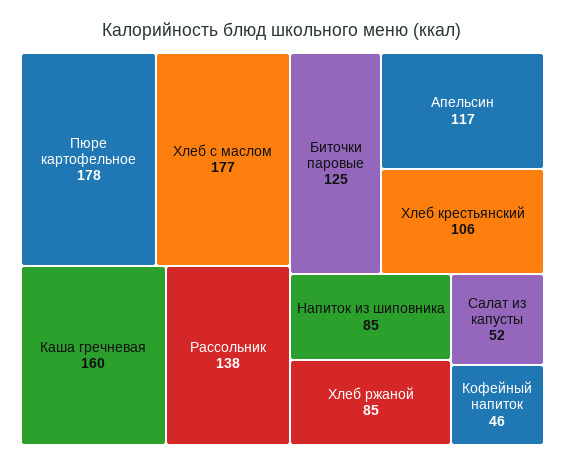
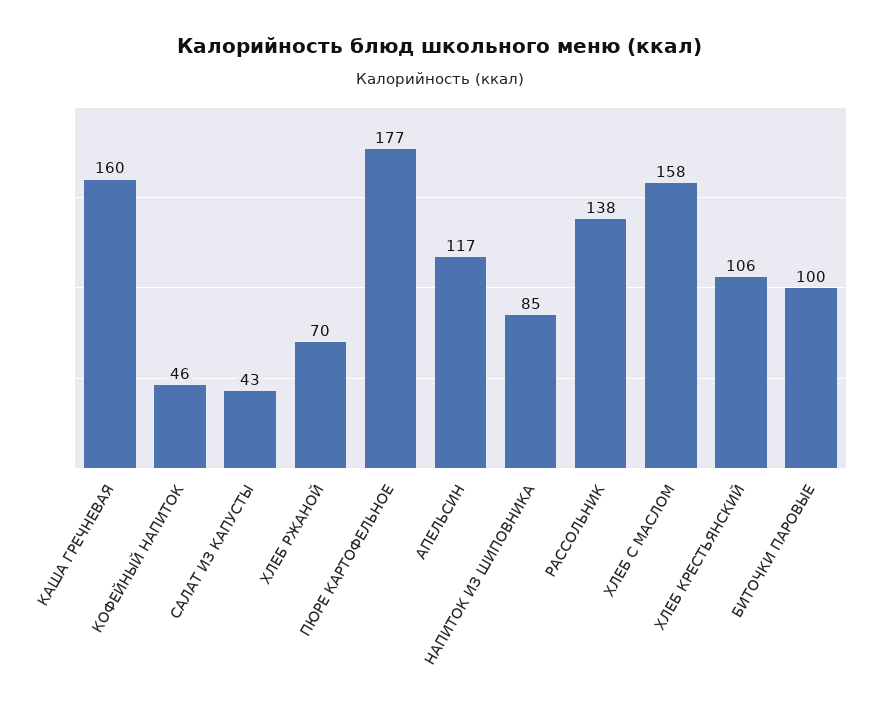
Пюре картофельное: 178 -> 177
Хлеб с маслом: 177 -> 158
Биточки паровые: 125 -> 100
Хлеб ржаной: 85 -> 70
Салат из капусты: 52 -> 43

